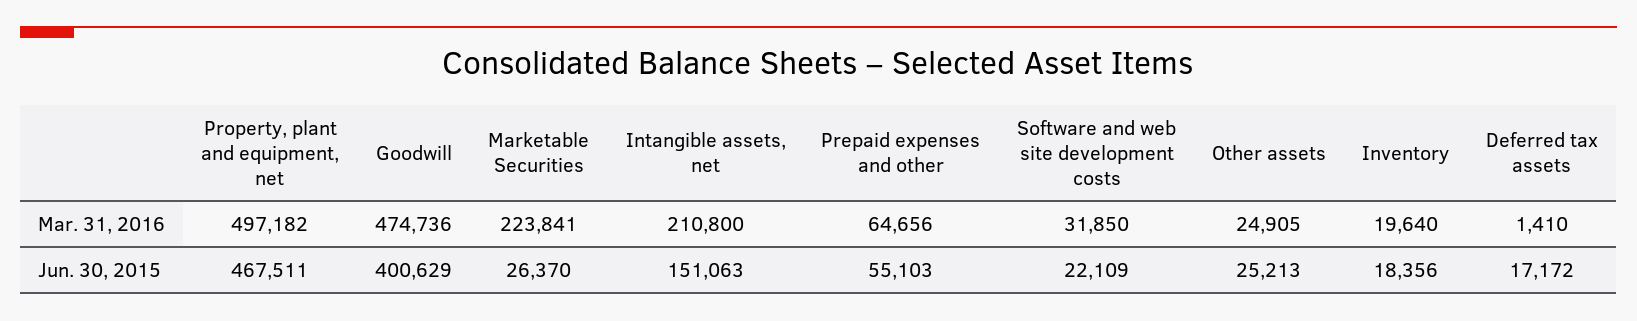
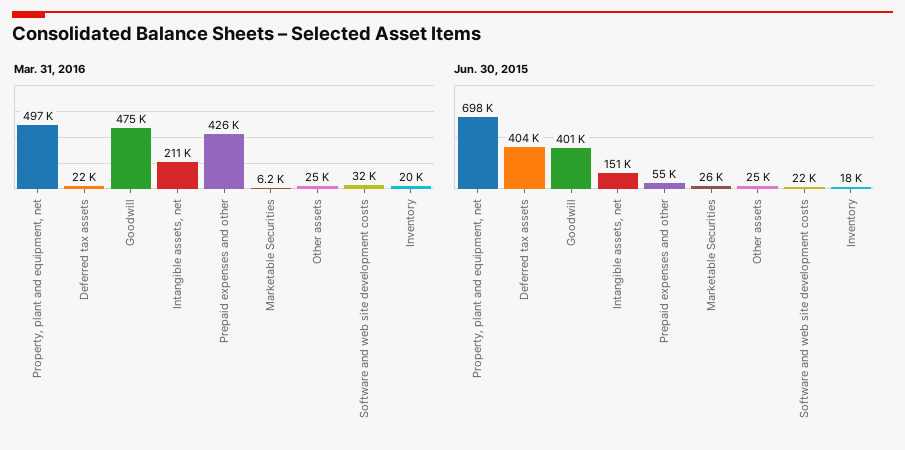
Mar. 31, 2016, Marketable Securities: 223841 -> 6200
Mar. 31, 2016, Prepaid expenses and other: 64656 -> 426000
Mar. 31, 2016, Deferred tax assets: 1410 -> 22000
Jun. 30, 2015, Property, plant and equipment, net: 467511 -> 698000
Jun. 30, 2015, Deferred tax assets: 17172 -> 404000

